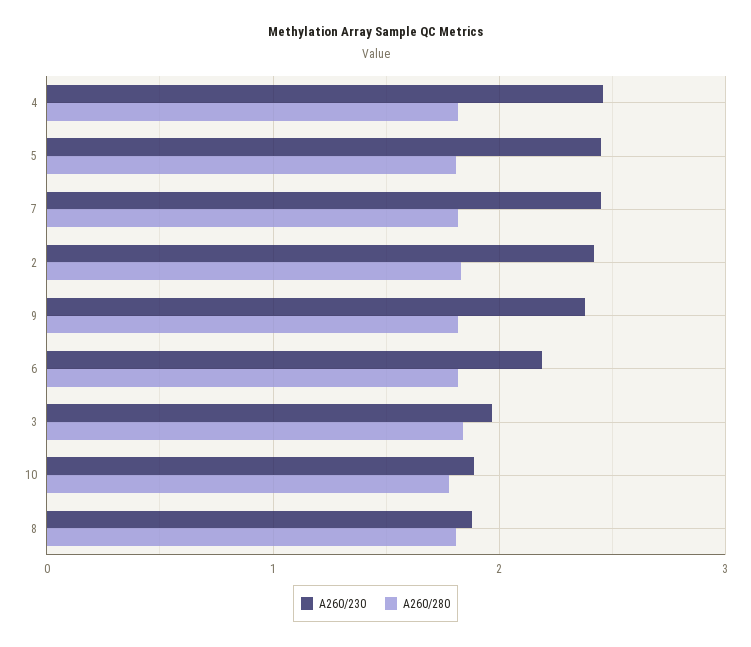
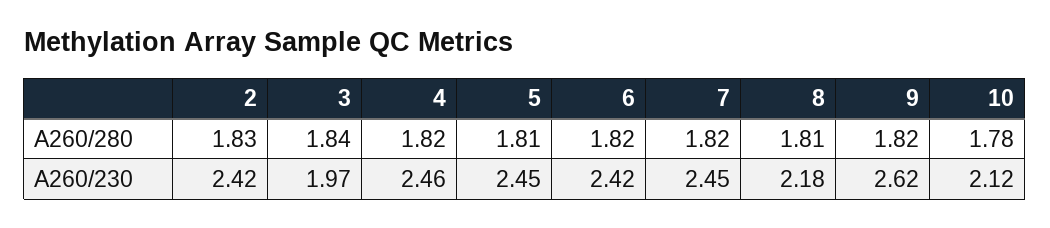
A260/230, 9: 2.4 -> 2.62
A260/230, 6: 2.2 -> 2.42
A260/230, 10: 1.9 -> 2.12
A260/230, 8: 1.9 -> 2.18

